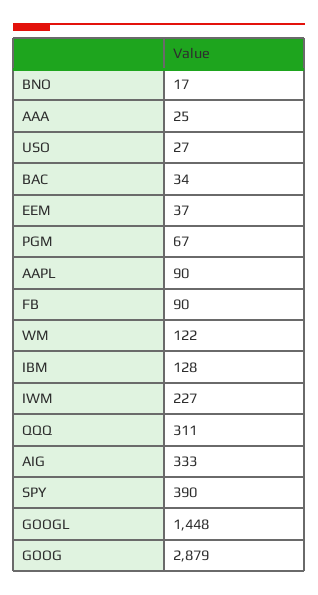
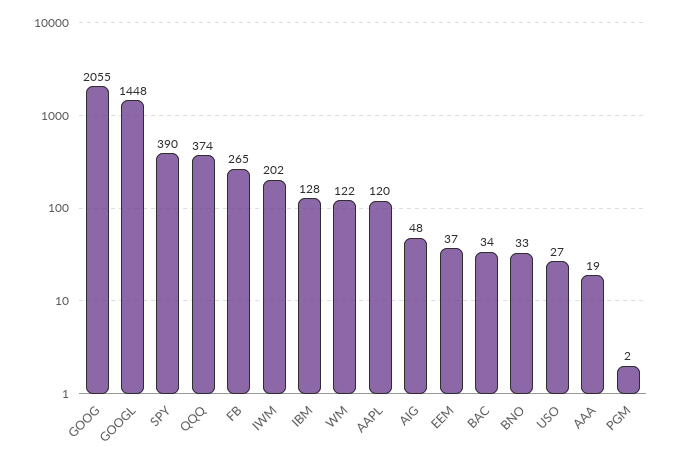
BNO: 17 -> 33
AAA: 25 -> 19
PGM: 67 -> 2
AAPL: 90 -> 120
FB: 90 -> 265
IWM: 227 -> 202
QQQ: 311 -> 374
AIG: 333 -> 48
GOOG: 2879 -> 2055

